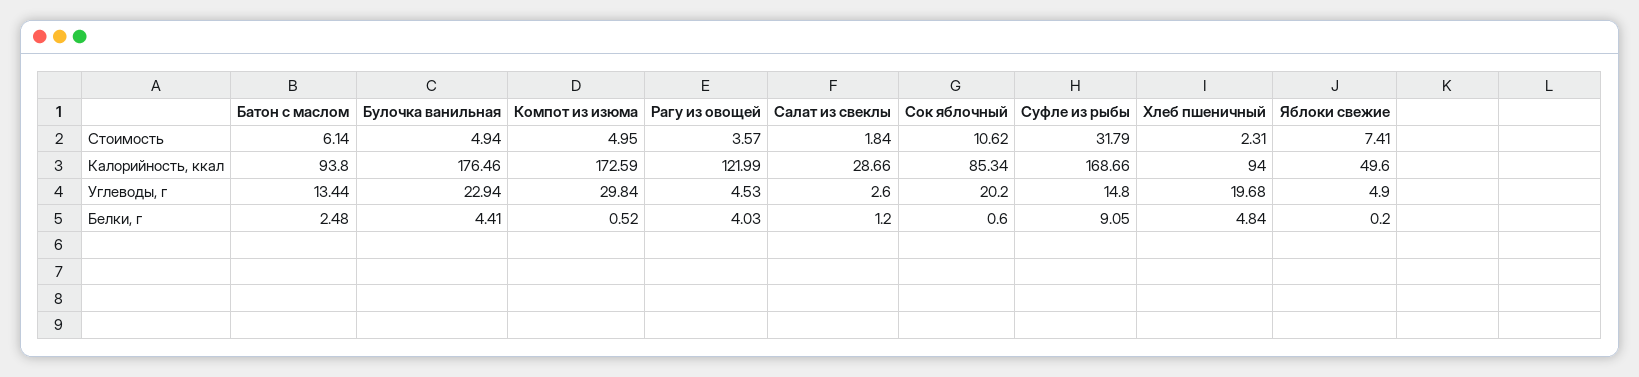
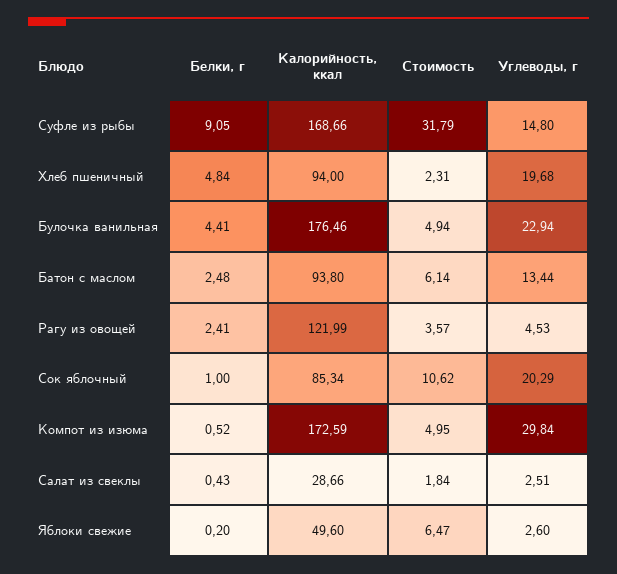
Яблоки свежие, Стоимость: 7.41 -> 6.47
Салат из свеклы, Углеводы, г: 2.6 -> 2.51
Сок яблочный, Углеводы, г: 20.2 -> 20.29
Яблоки свежие, Углеводы, г: 4.9 -> 2.6
Рагу из овощей, Белки, г: 4.03 -> 2.41
Салат из свеклы, Белки, г: 1.2 -> 0.43
Сок яблочный, Белки, г: 0.6 -> 1

